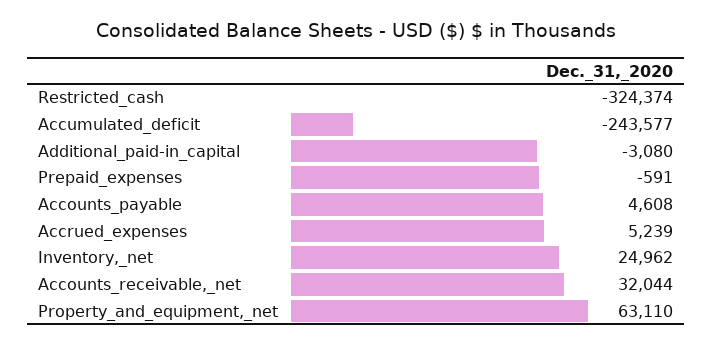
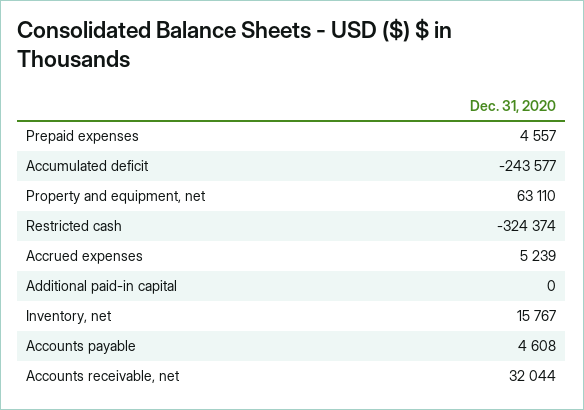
Additional_paid-in_capital: -3080 -> 0
Prepaid_expenses: -591 -> 4557
Inventory,_net: 24962 -> 15767

